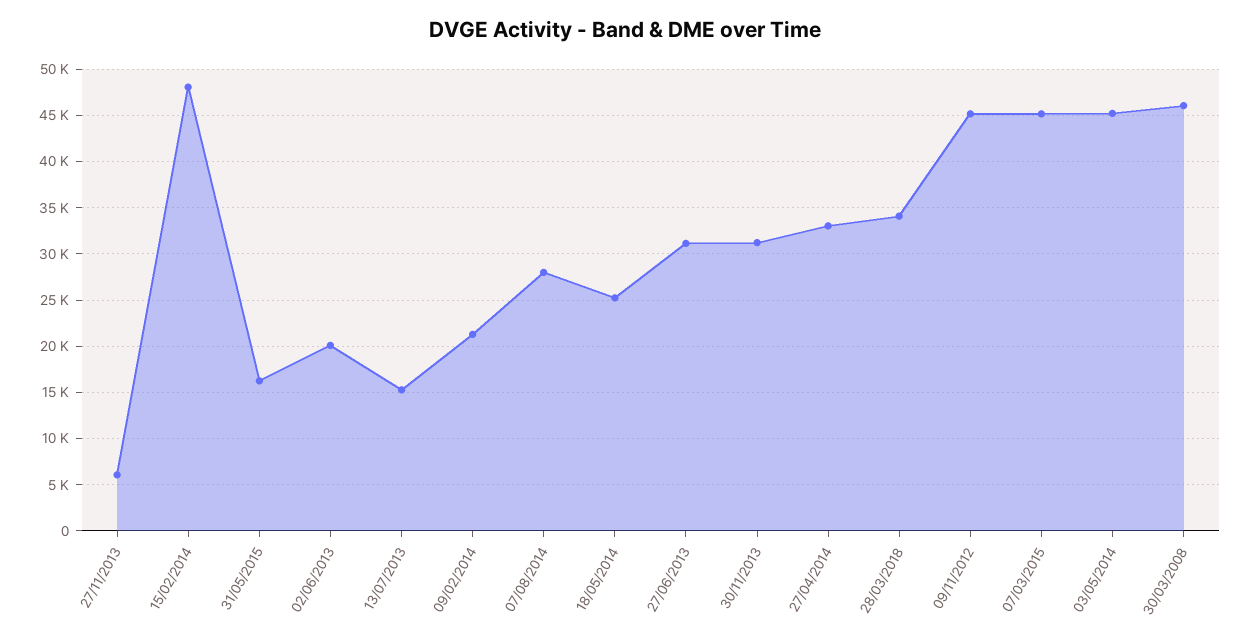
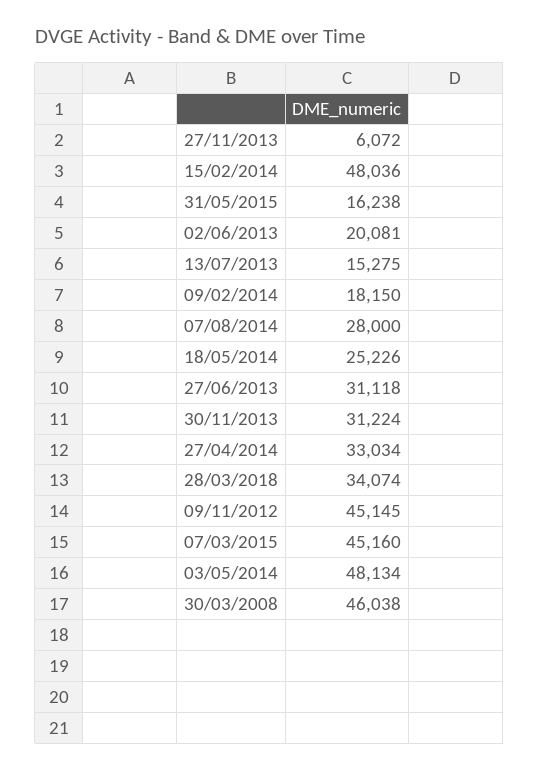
09/02/2014: 21000 -> 18150
03/05/2014: 45000 -> 48134

